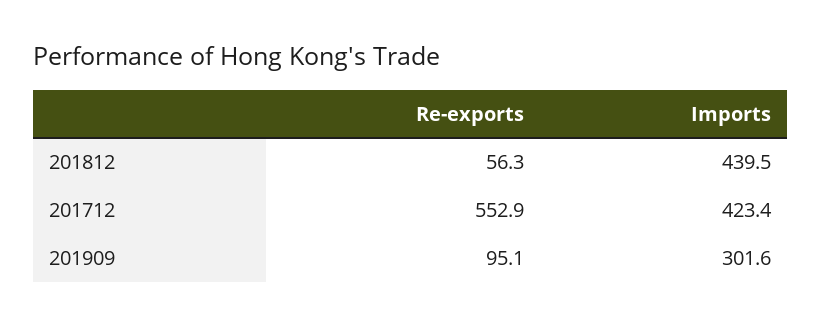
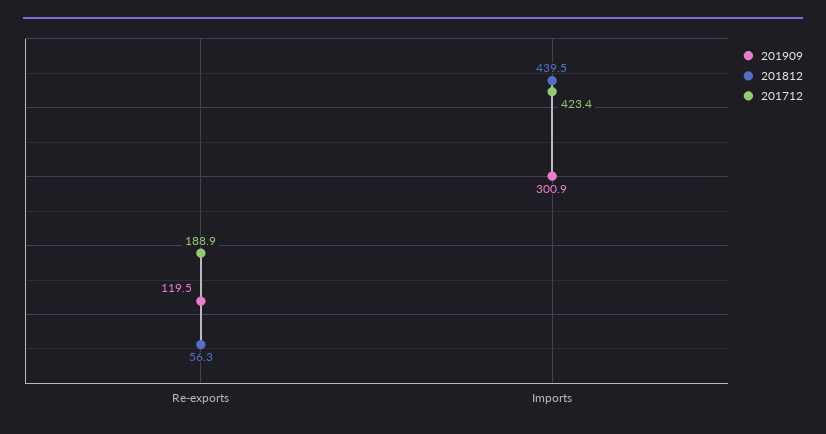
201712, Re-exports: 552.9 -> 188.9
201909, Re-exports: 95.1 -> 119.5
201909, Imports: 301.6 -> 300.9

